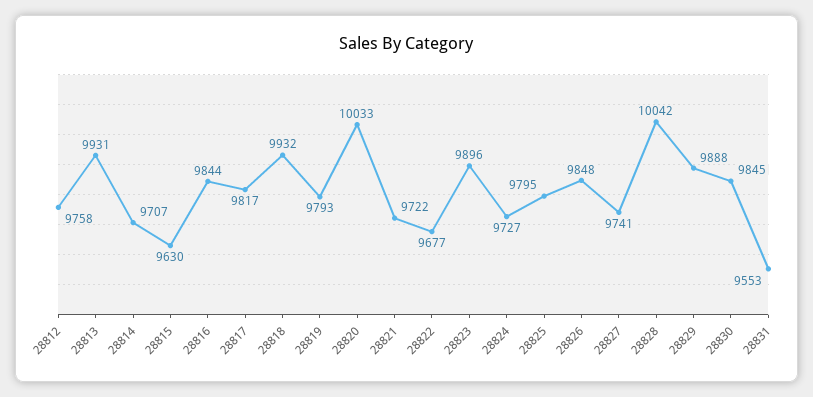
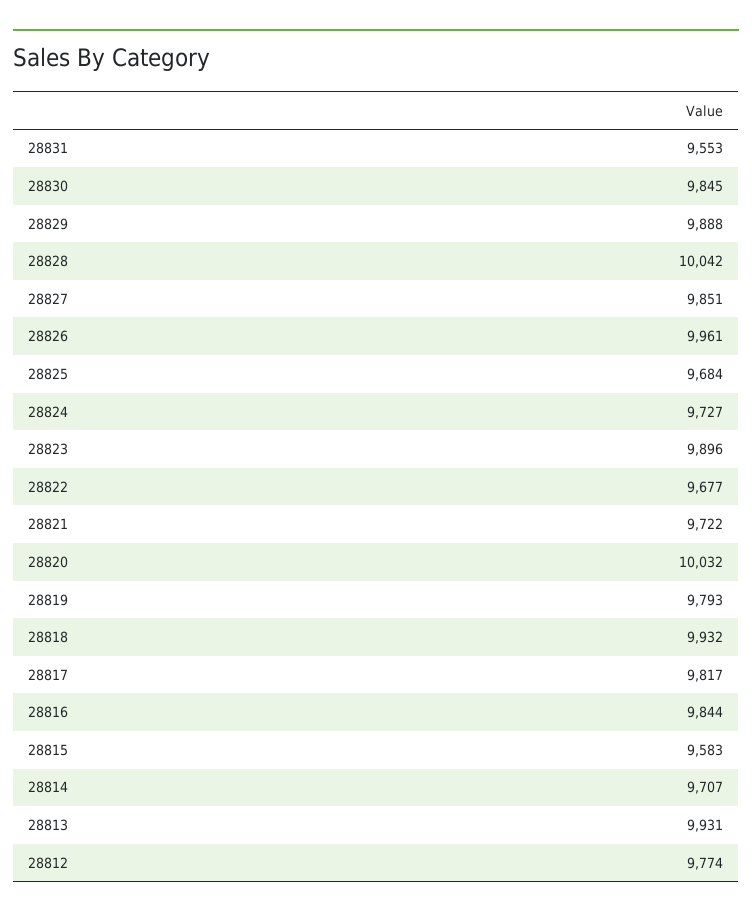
28812: 9758 -> 9774
28815: 9630 -> 9583
28820: 10033 -> 10032
28825: 9795 -> 9684
28826: 9848 -> 9961
28827: 9741 -> 9851

